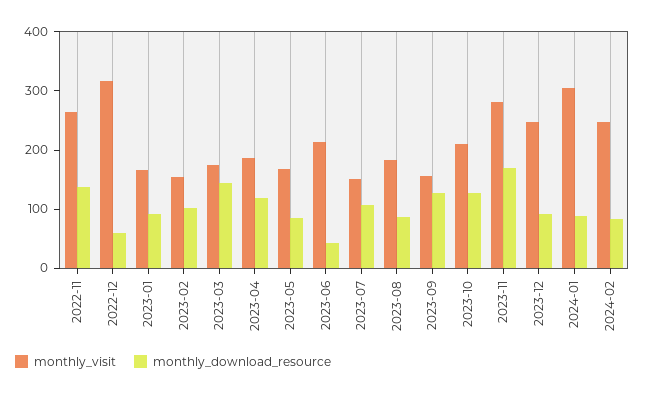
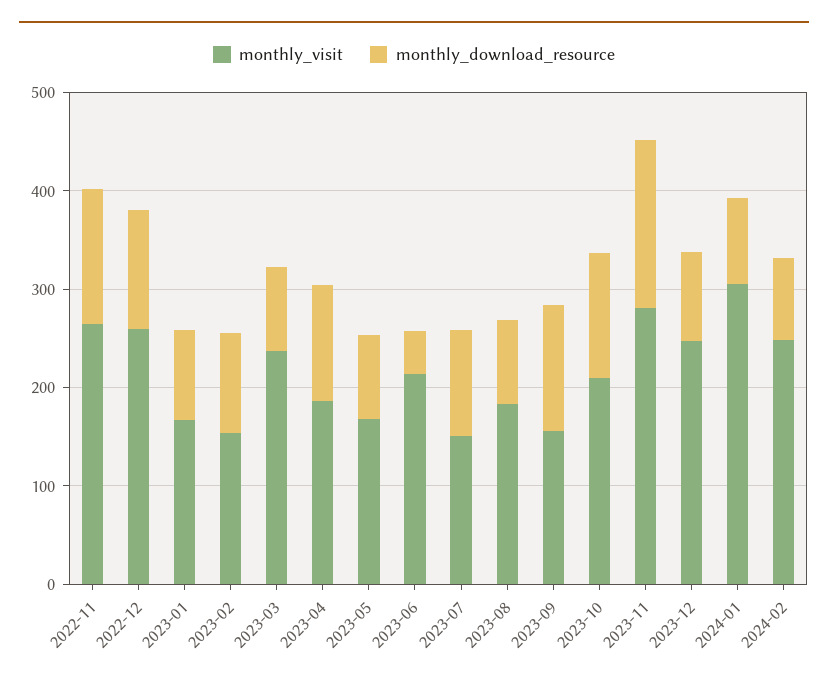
monthly_visit, 2022-12: 320 -> 260
monthly_download_resource, 2022-12: 60 -> 120
monthly_visit, 2023-03: 180 -> 240
monthly_download_resource, 2023-03: 140 -> 80

